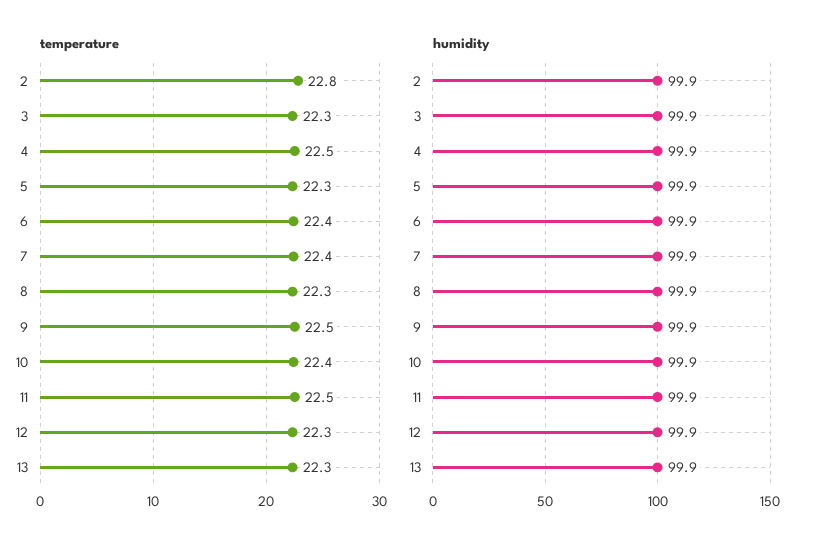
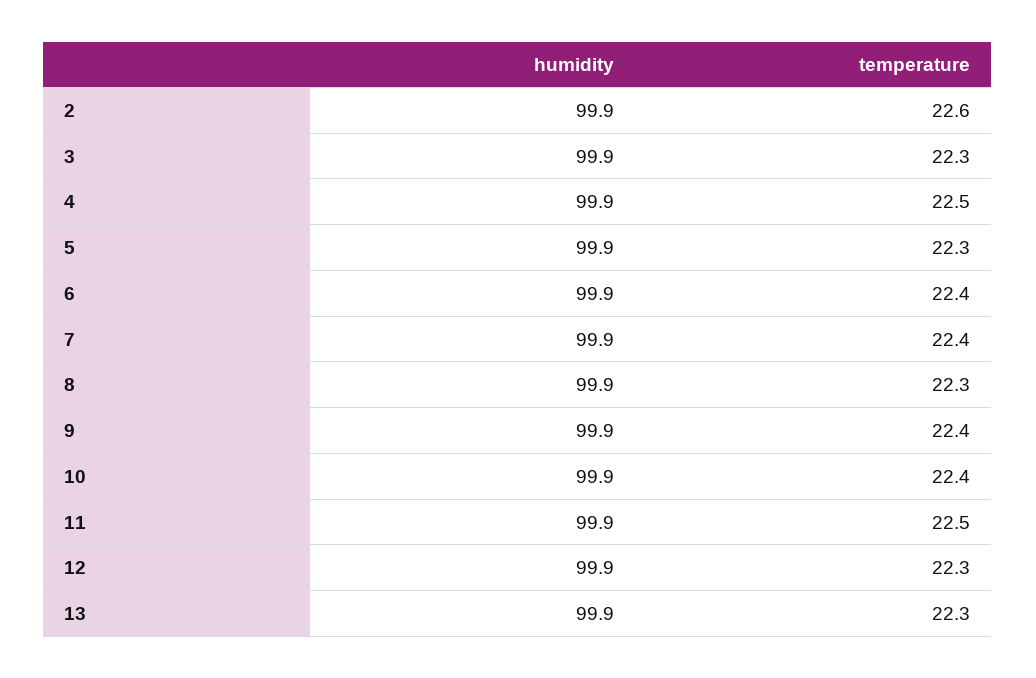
temperature, 2: 22.8 -> 22.6
temperature, 9: 22.5 -> 22.4

